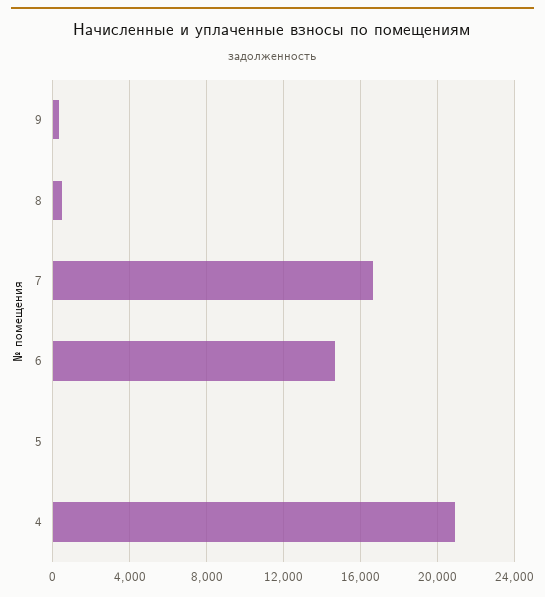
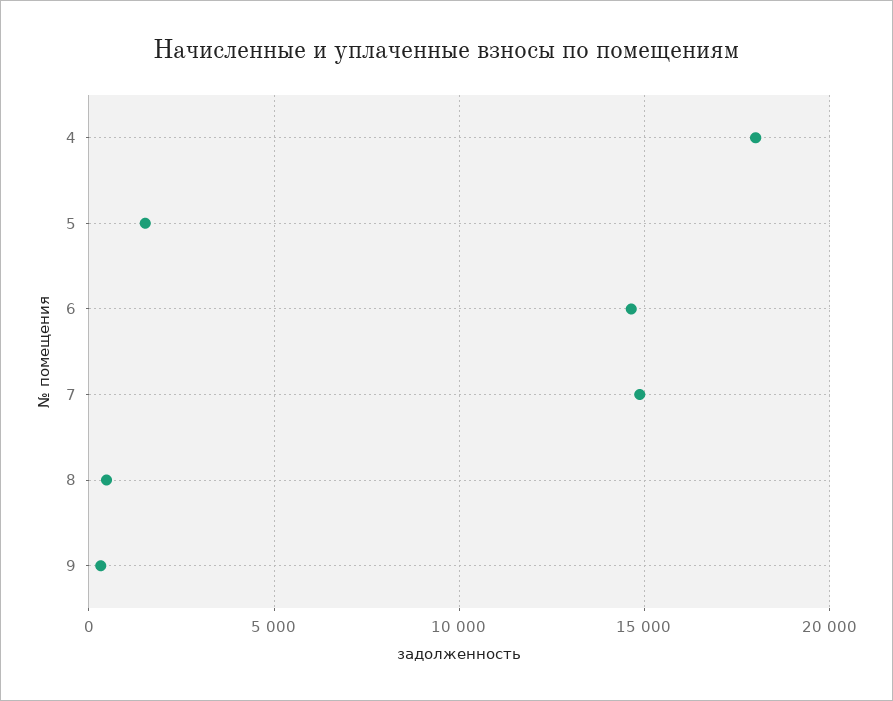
7: 16500 -> 15000
5: 0 -> 1500
4: 21000 -> 18000

